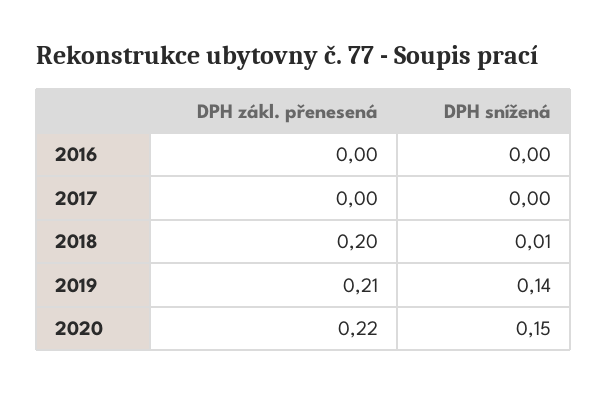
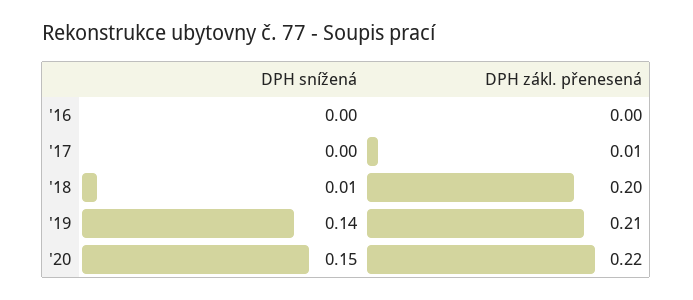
DPH zákl. přenesená, 2017: 0 -> 0.01

